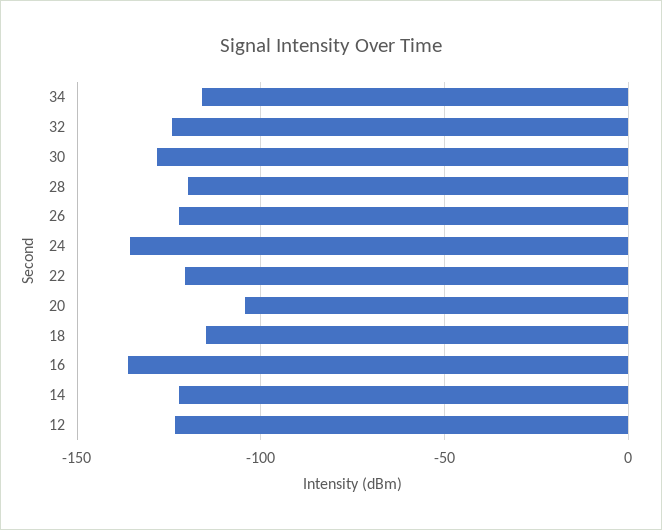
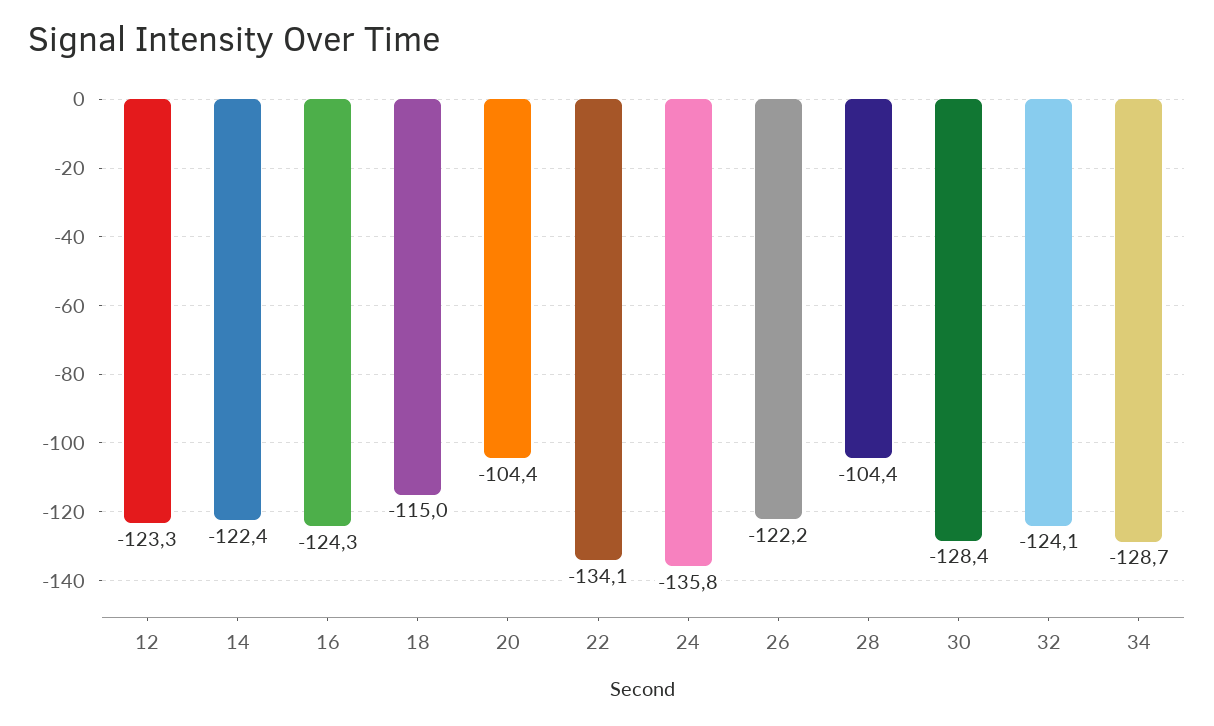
34: -115 -> -128.7
28: -120 -> -104.4
22: -120 -> -134.1
16: -135 -> -124.3

